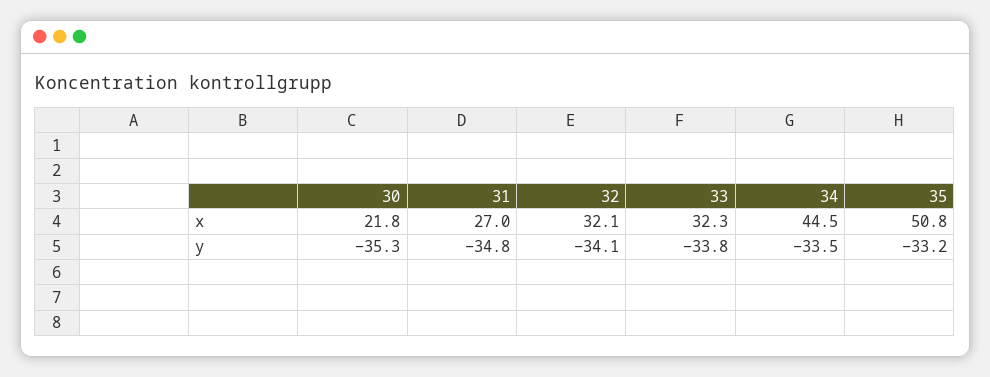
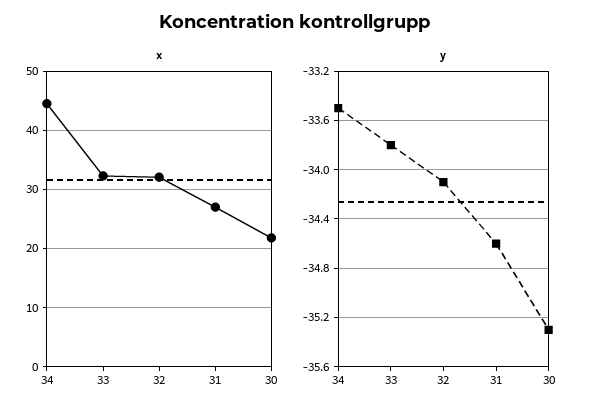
x, 35: 50.8 -> none
y, 31: -34.8 -> -34.6
y, 35: -33.2 -> none

